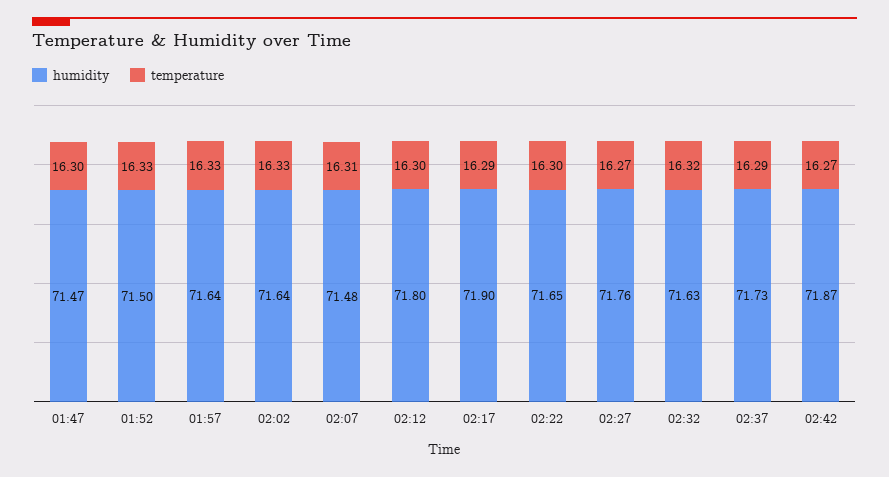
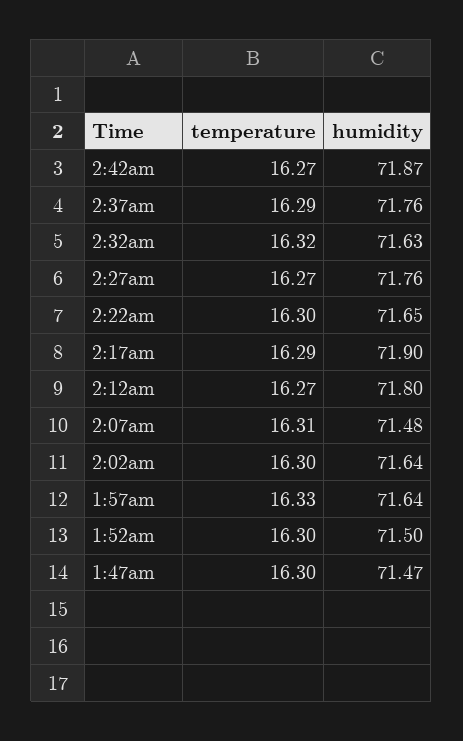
temperature, 01:52: 16.33 -> 16.3
temperature, 02:02: 16.33 -> 16.3
temperature, 02:12: 16.3 -> 16.27
humidity, 02:37: 71.73 -> 71.76

